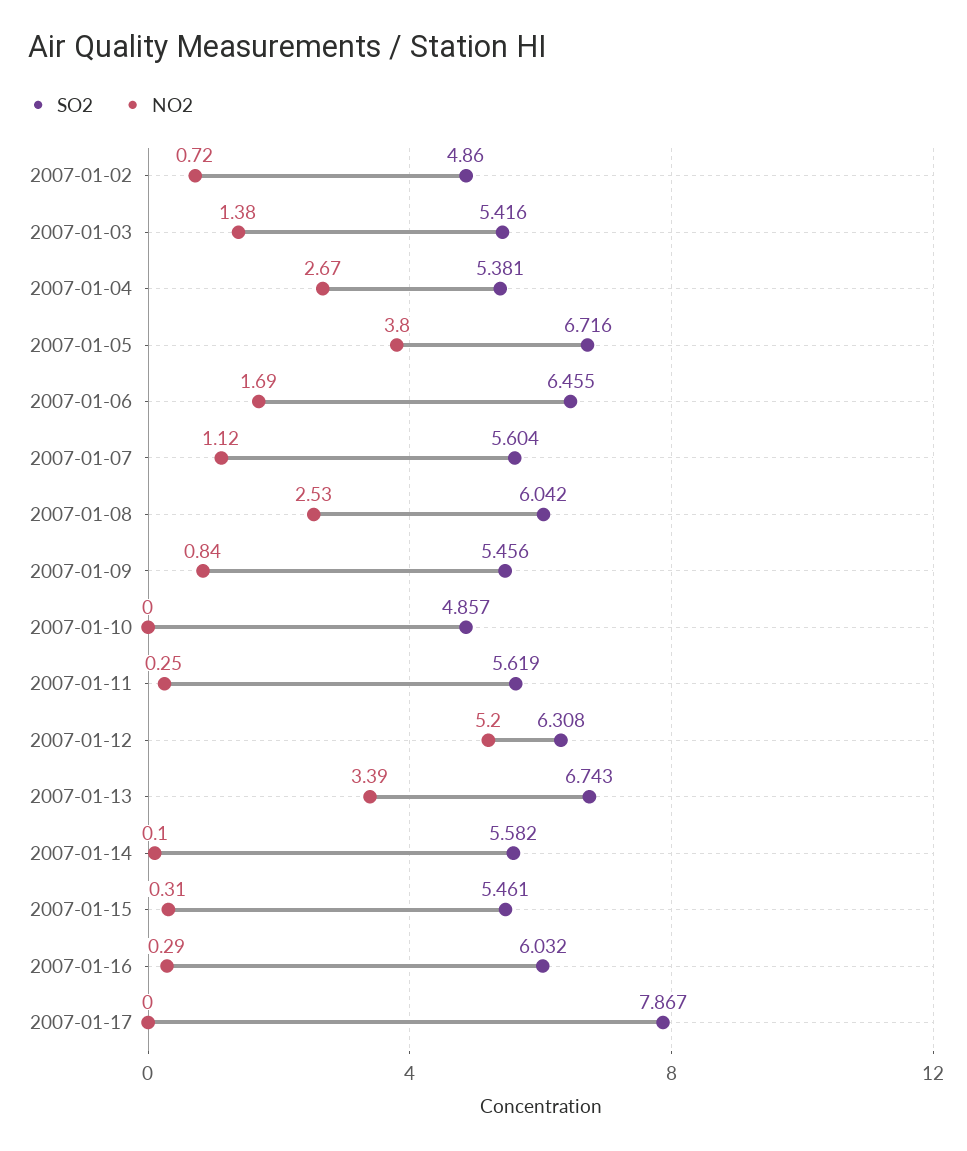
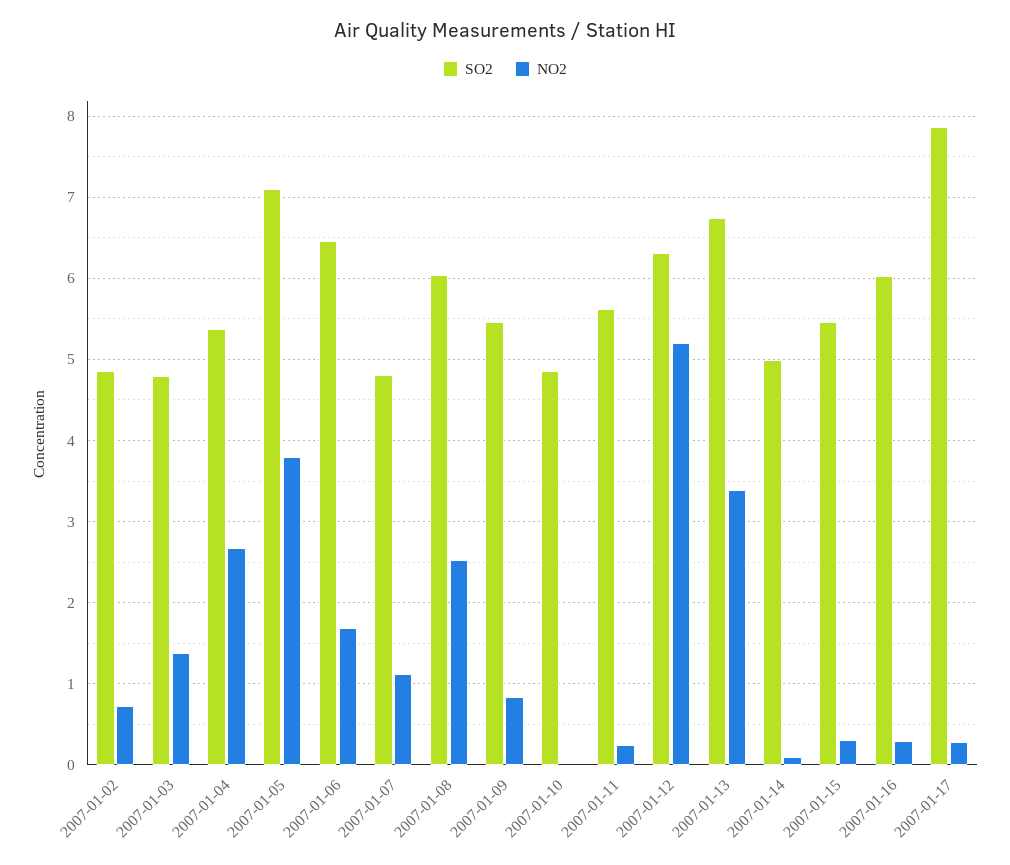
SO2, 2007-01-03: 5.416 -> 4.8
SO2, 2007-01-05: 6.716 -> 7.1
SO2, 2007-01-07: 5.604 -> 4.8
SO2, 2007-01-14: 5.582 -> 5
NO2, 2007-01-17: 0 -> 0.3

